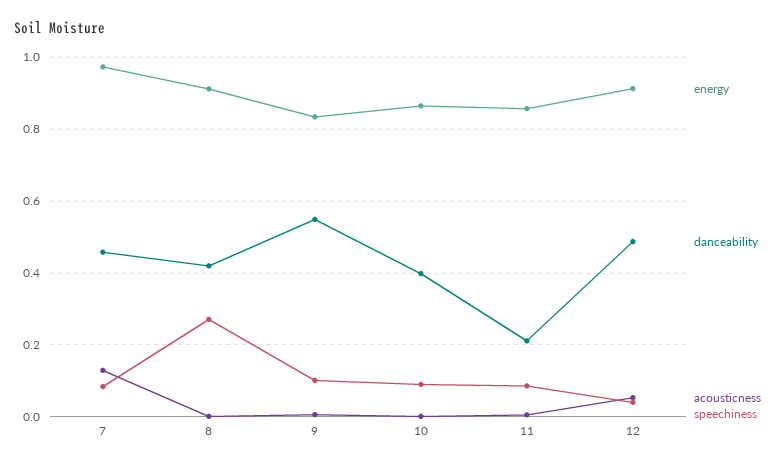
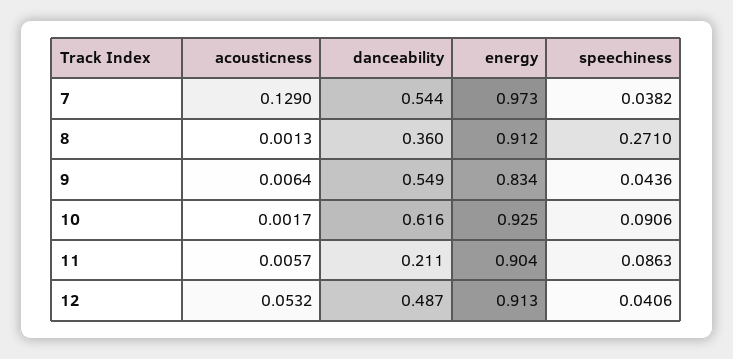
danceability, 7: 0.46 -> 0.544
speechiness, 7: 0.08 -> 0.0382
danceability, 8: 0.42 -> 0.36
speechiness, 9: 0.1 -> 0.0436
energy, 10: 0.86 -> 0.925
danceability, 10: 0.4 -> 0.616
energy, 11: 0.86 -> 0.904

